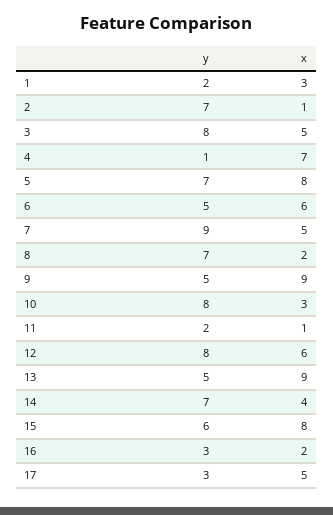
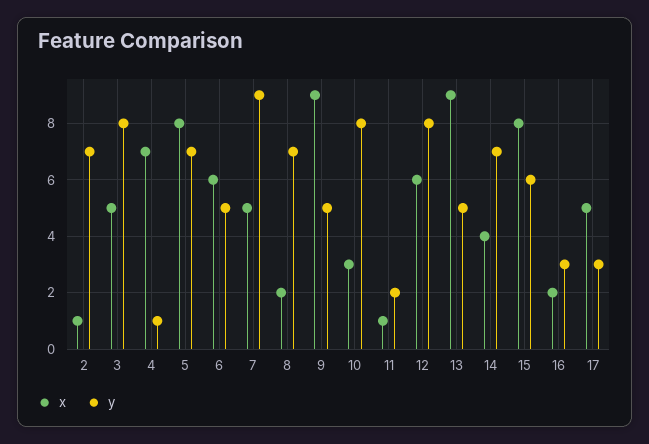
y, 1: 2 -> none
x, 1: 3 -> none

